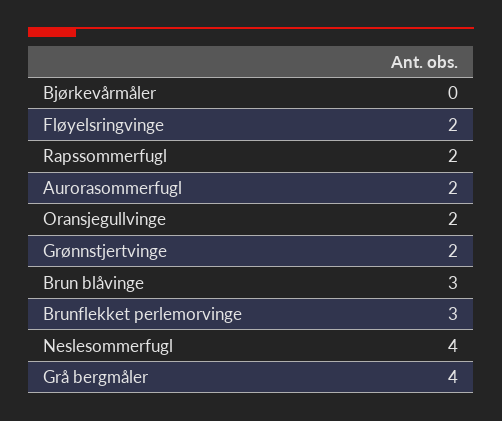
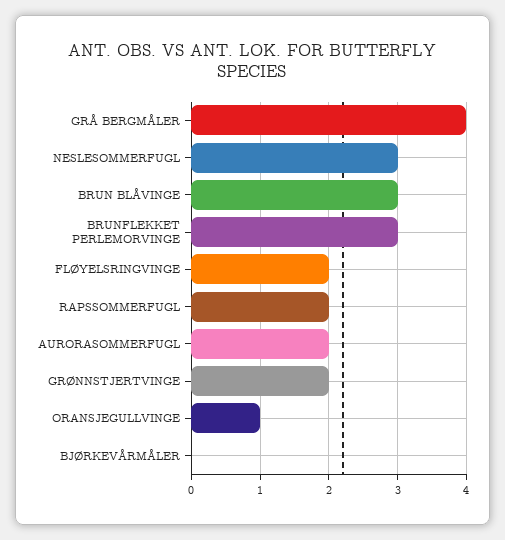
Oransjegullvinge: 2 -> 1
Neslesommerfugl: 4 -> 3

